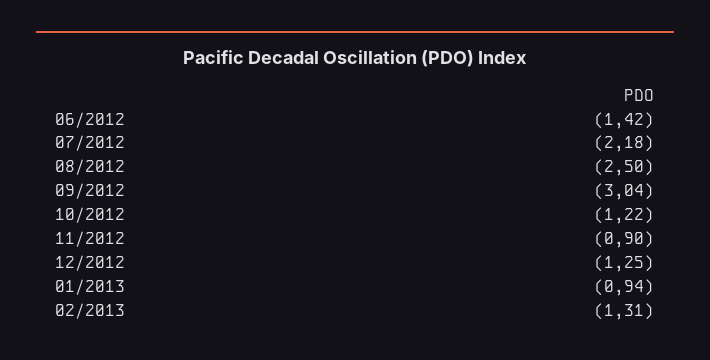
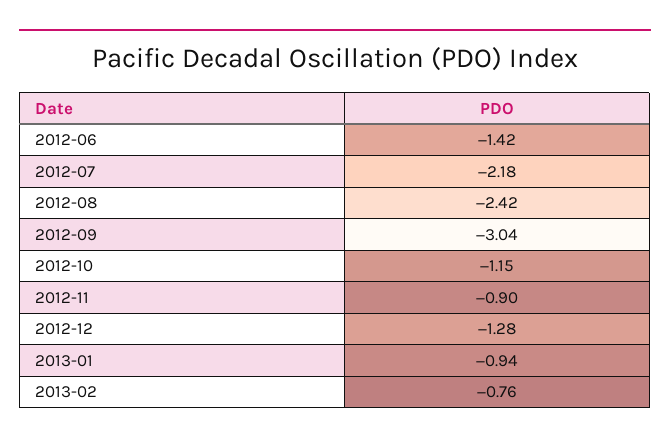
08/2012: -2.5 -> -2.42
10/2012: -1.22 -> -1.15
12/2012: -1.25 -> -1.28
02/2013: -1.31 -> -0.76

